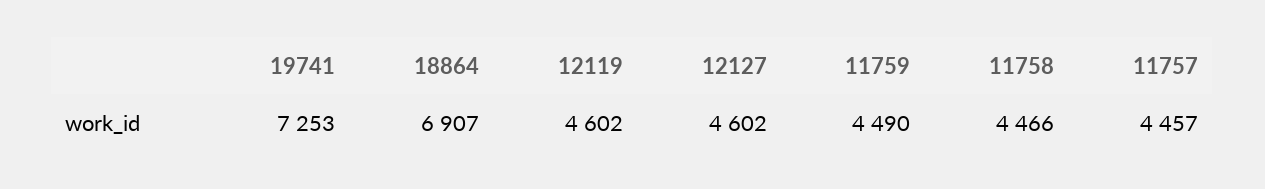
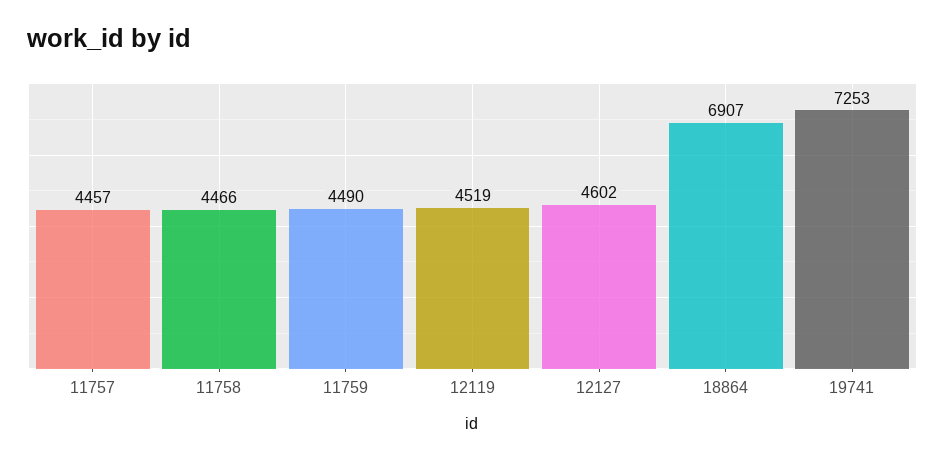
12119: 4602 -> 4519

